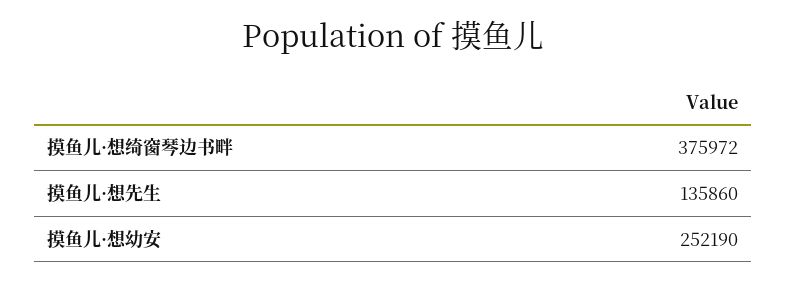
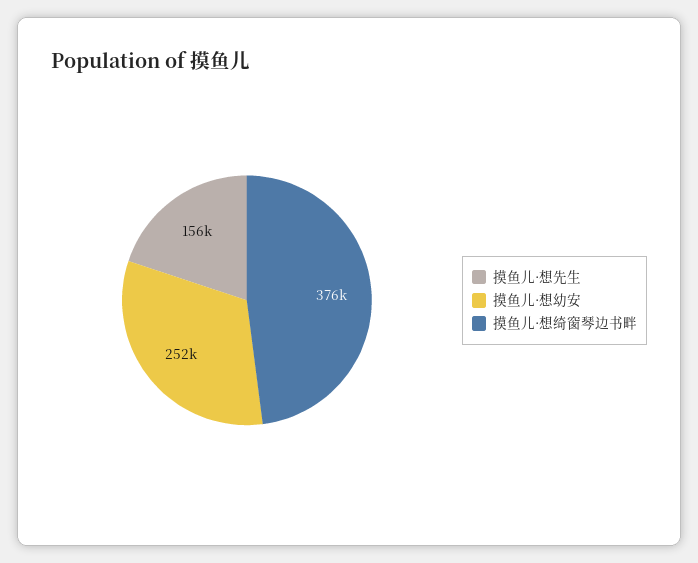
摸鱼儿·想先生: 135860 -> 156000

